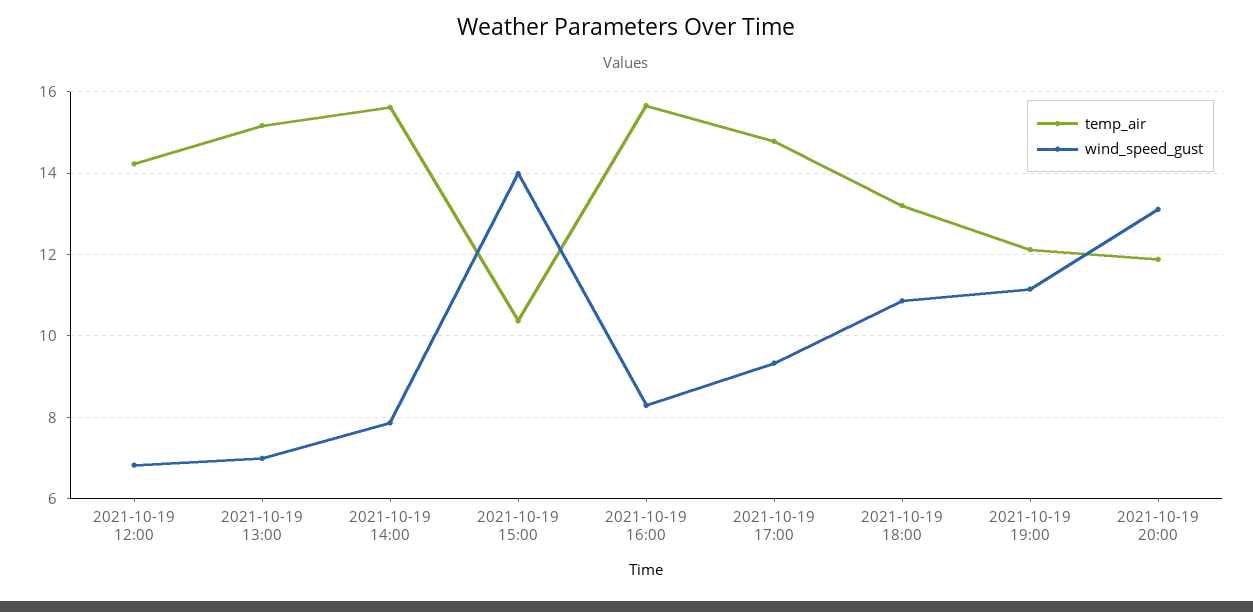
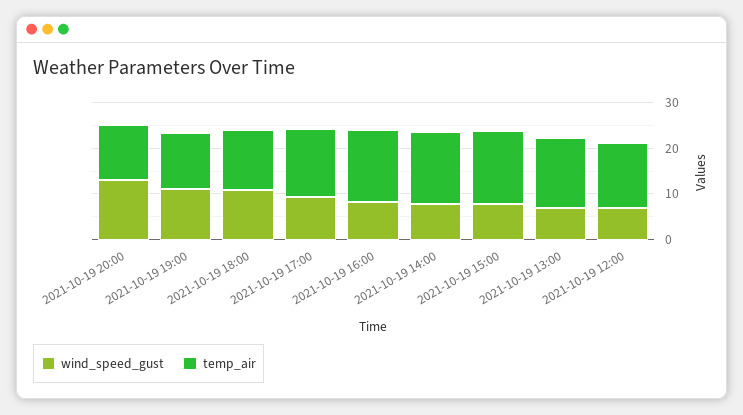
temp_air, 2021-10-19 15:00: 10.4 -> 16
wind_speed_gust, 2021-10-19 15:00: 14 -> 8

